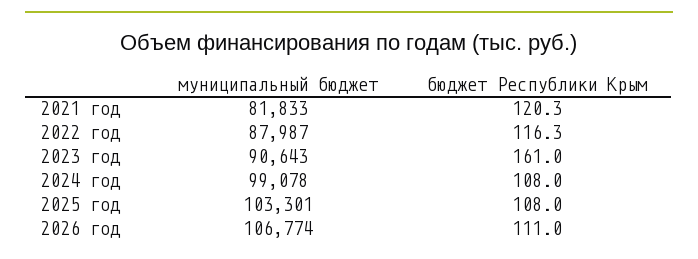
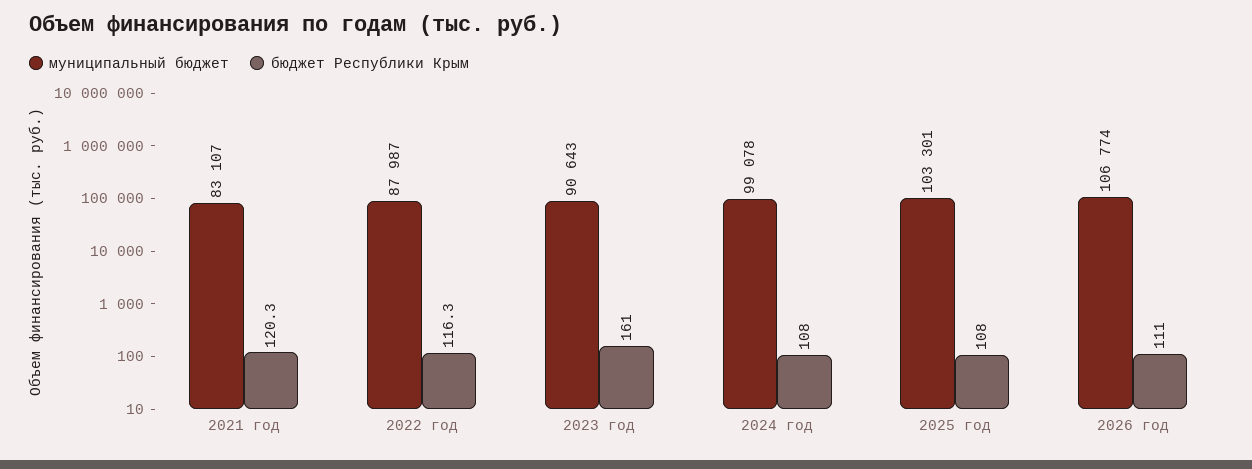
муниципальный бюджет, 2021 год: 81833 -> 83107

